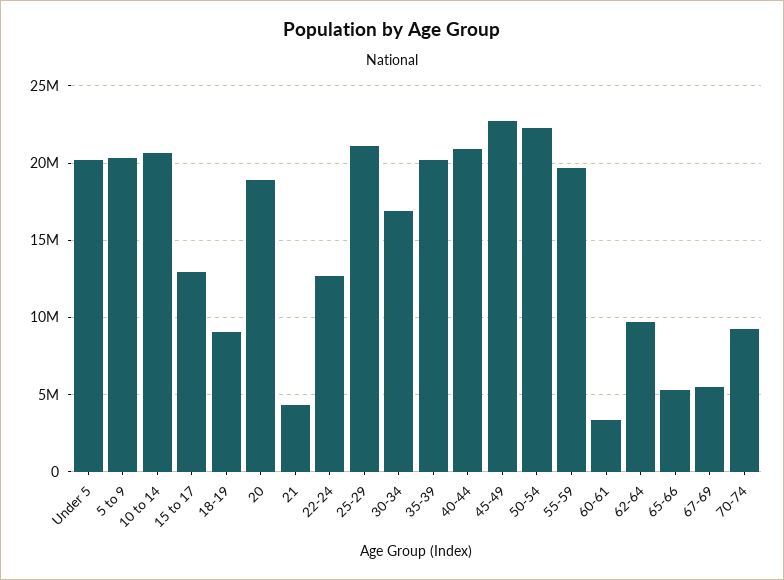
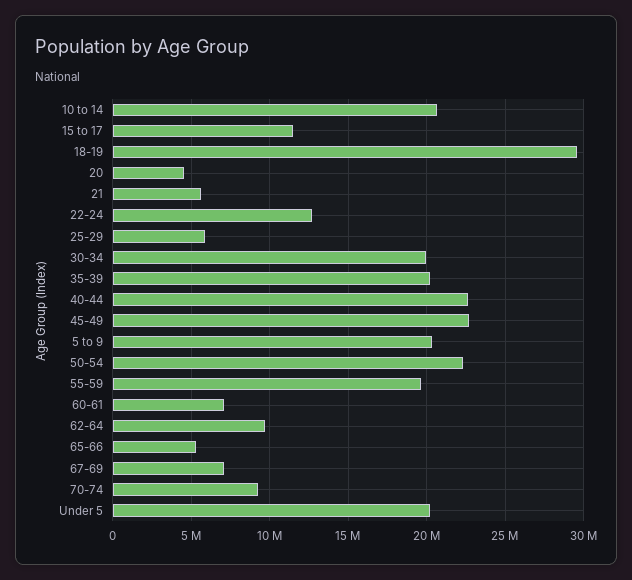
15 to 17: 13000000 -> 11500000
18-19: 9000000 -> 29500000
20: 19000000 -> 4500000
21: 4500000 -> 5500000
25-29: 21000000 -> 6000000
30-34: 17000000 -> 20000000
40-44: 21000000 -> 22500000
60-61: 3500000 -> 7000000
67-69: 5500000 -> 7000000

